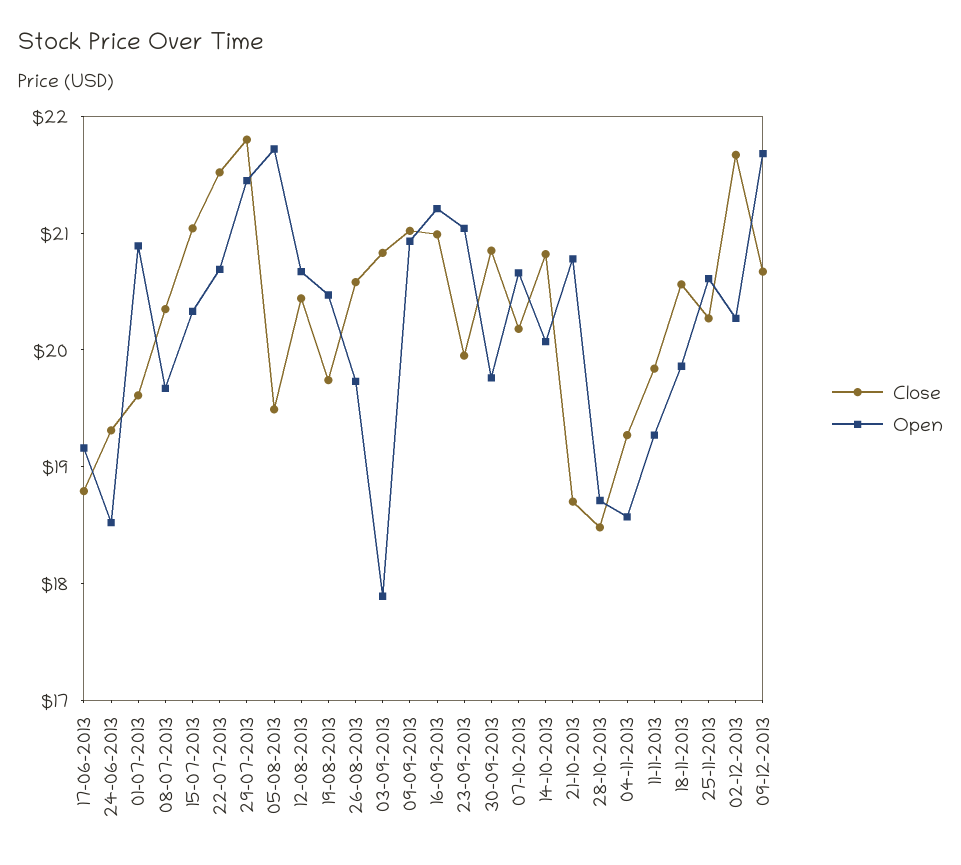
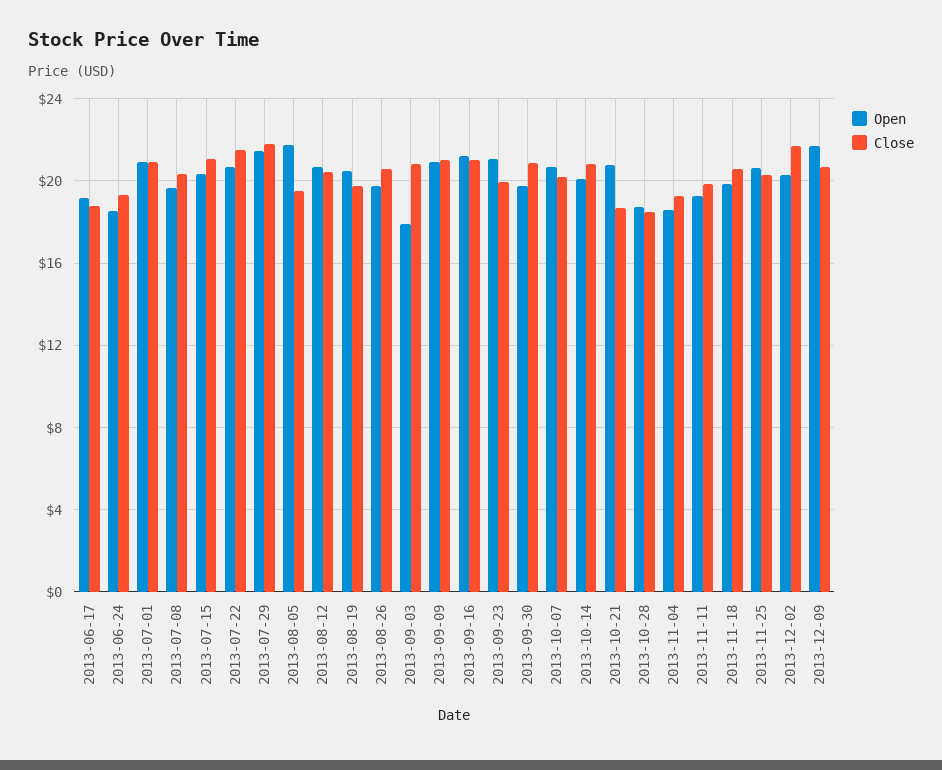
Close, 01-07-2013: 19.6 -> 21

